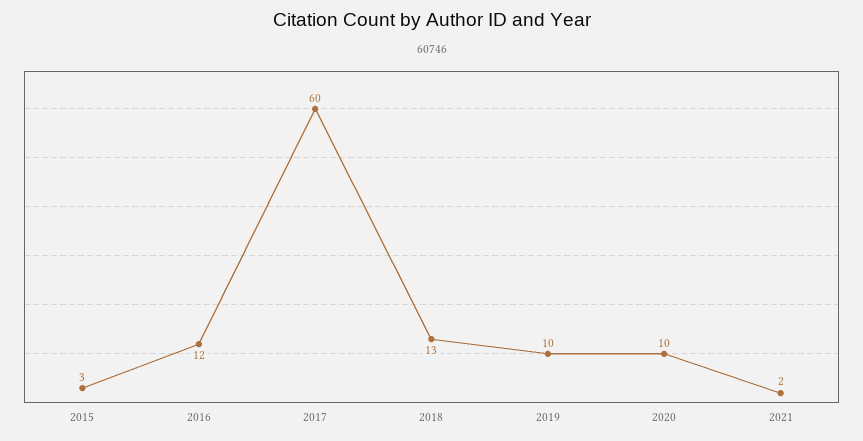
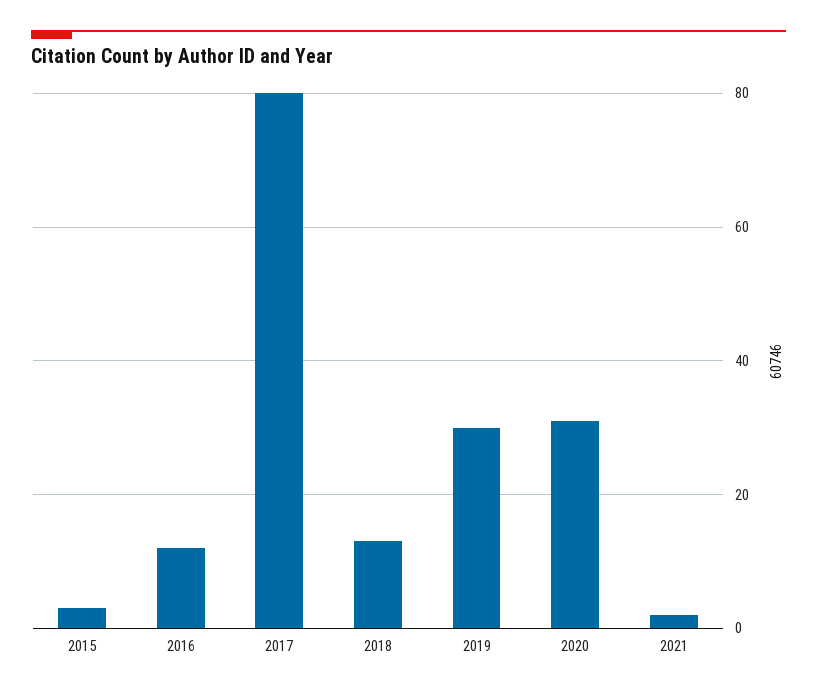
2017: 60 -> 80
2019: 10 -> 30
2020: 10 -> 30

